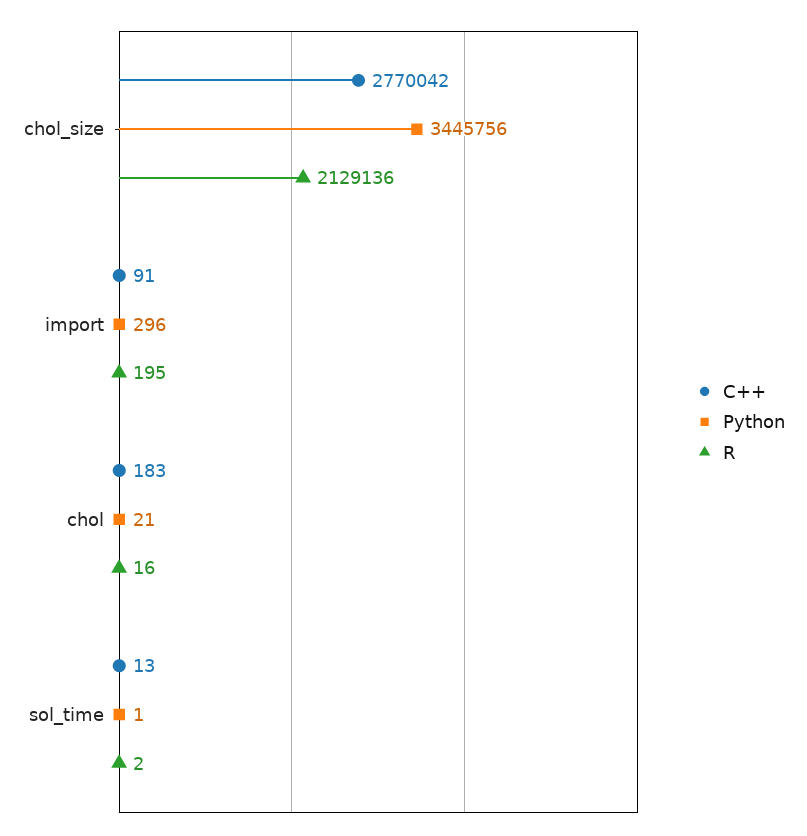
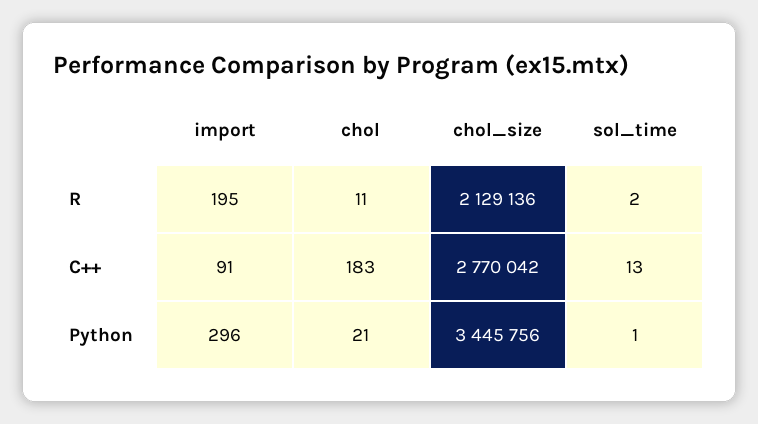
R, chol: 16 -> 11

